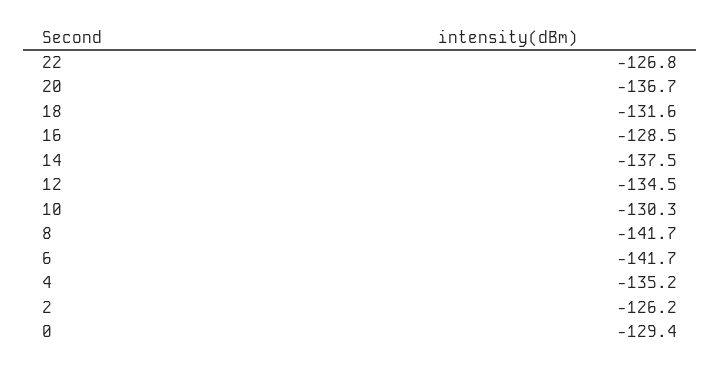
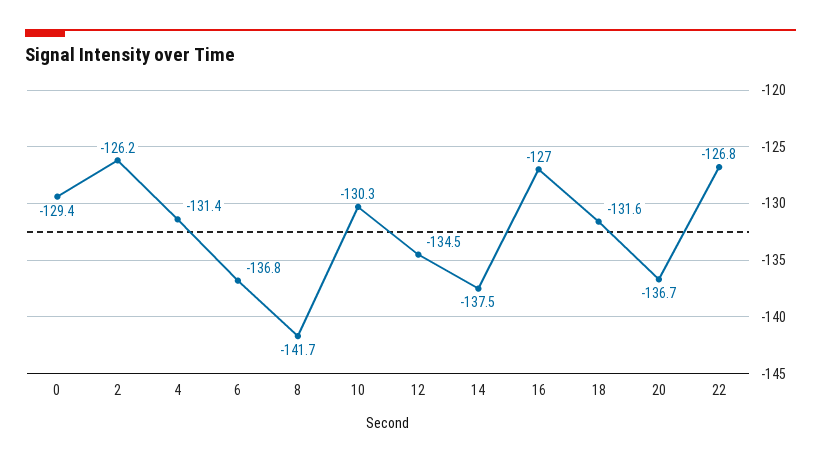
16: -128.5 -> -127
6: -141.7 -> -136.8
4: -135.2 -> -131.4

